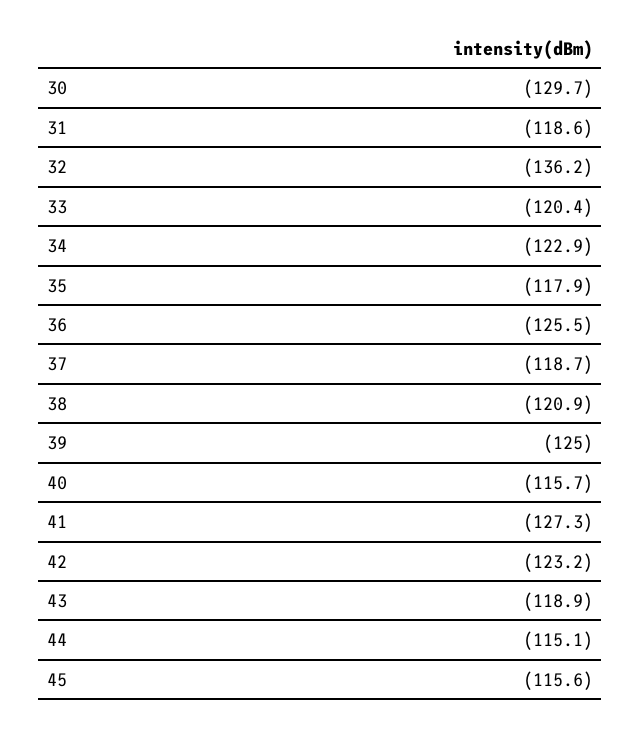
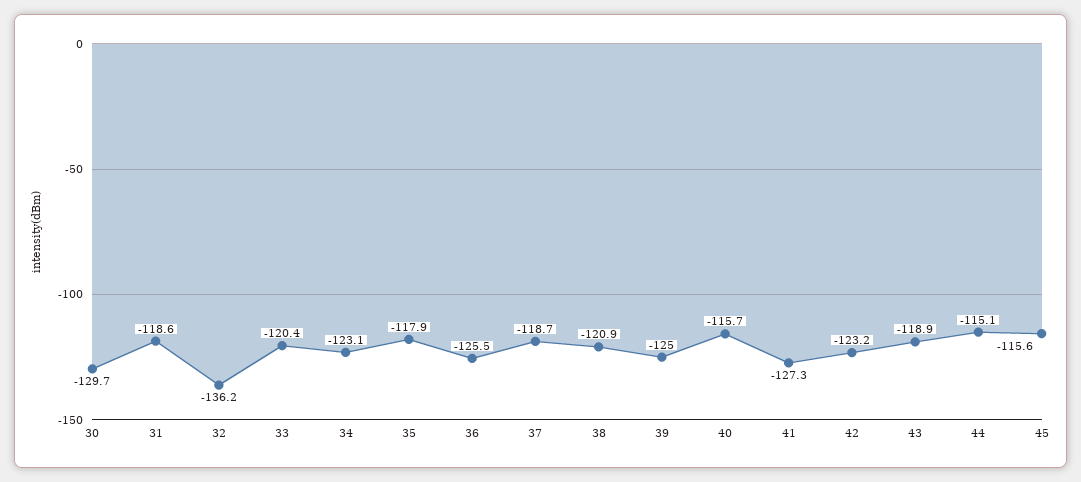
34: -122.9 -> -123.1

